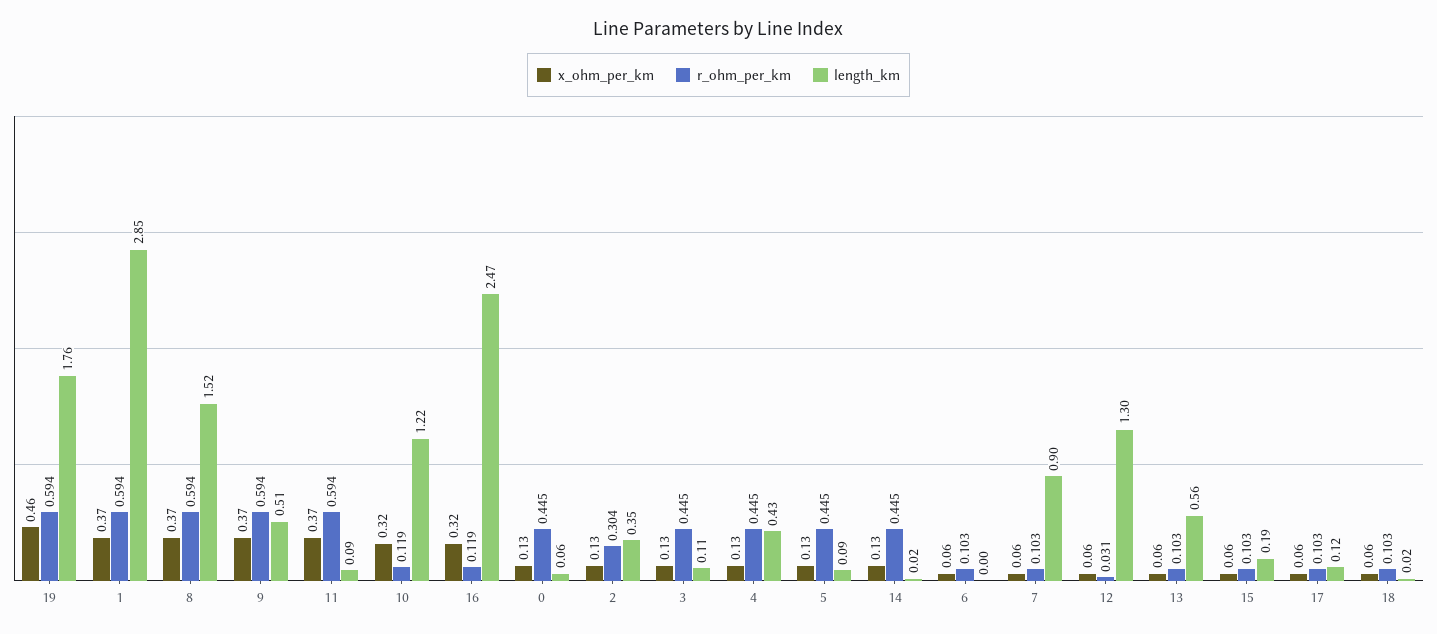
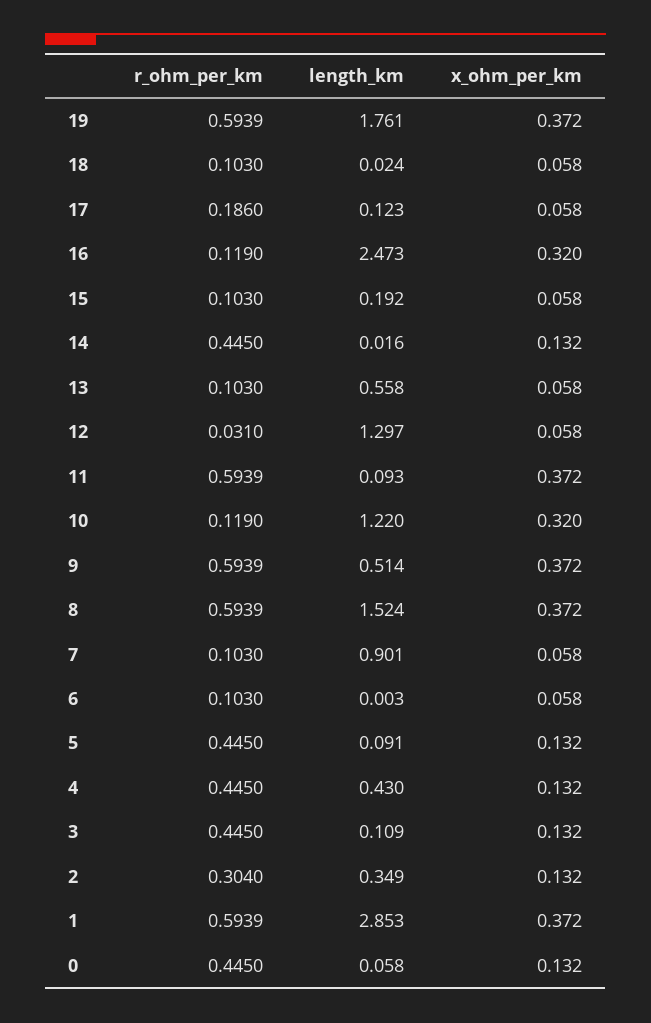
x_ohm_per_km, 19: 0.46 -> 0.372
r_ohm_per_km, 17: 0.103 -> 0.186

